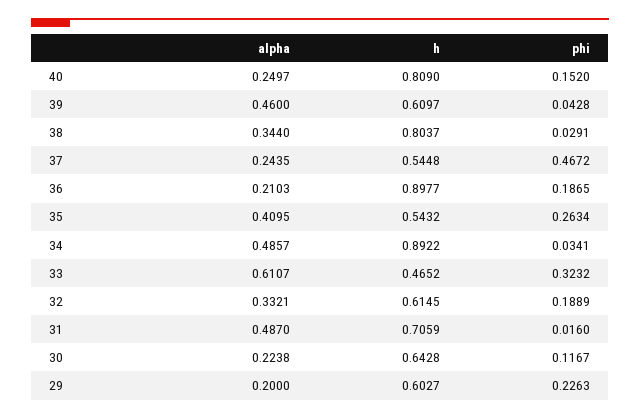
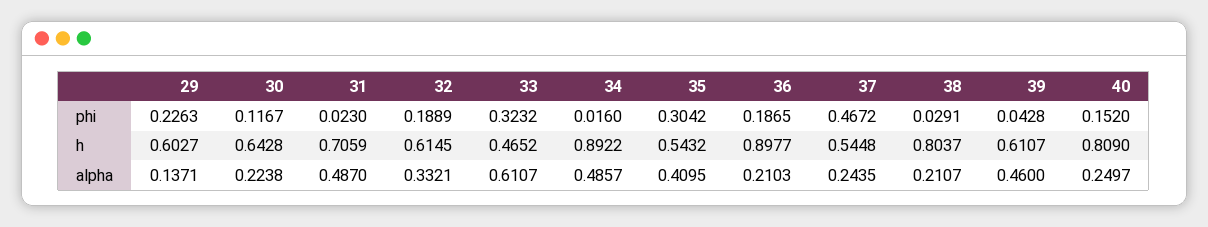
h, 39: 0.6097 -> 0.6107
alpha, 38: 0.344 -> 0.2107
phi, 35: 0.2634 -> 0.3042
phi, 34: 0.0341 -> 0.016
phi, 31: 0.016 -> 0.023
alpha, 29: 0.2 -> 0.1371

